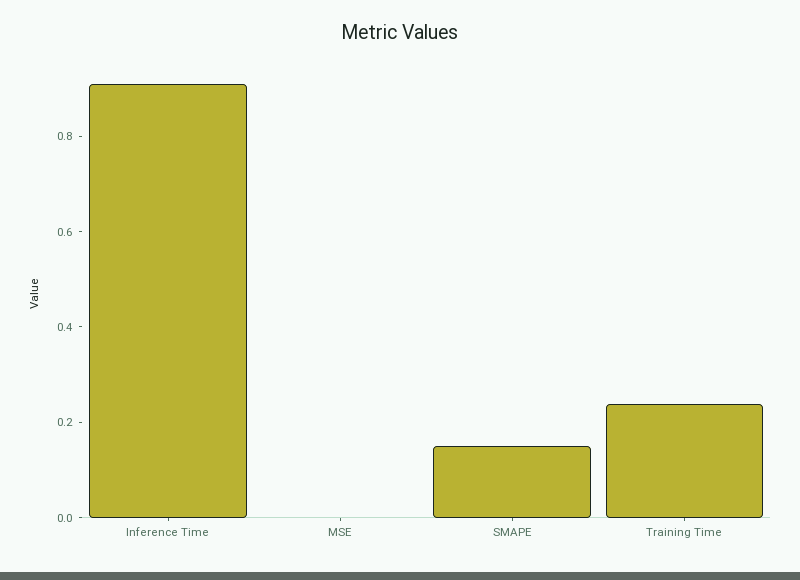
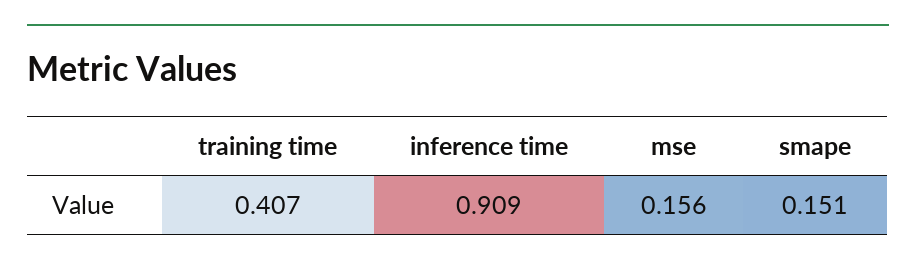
MSE: 0 -> 0.156
Training Time: 0.25 -> 0.407

